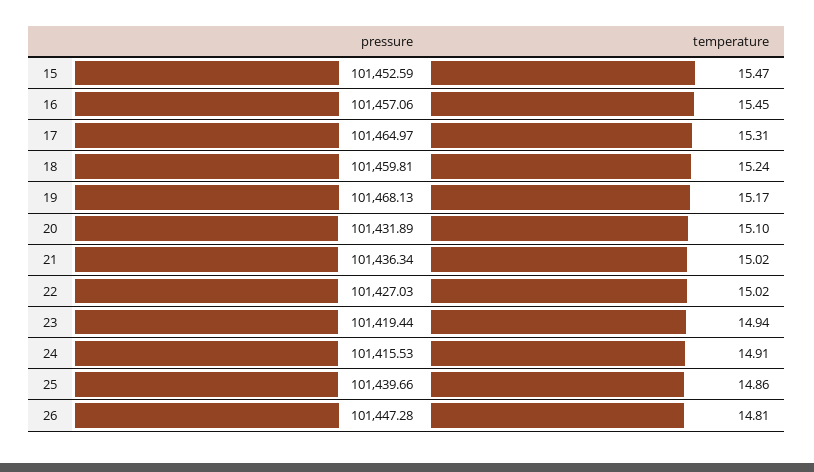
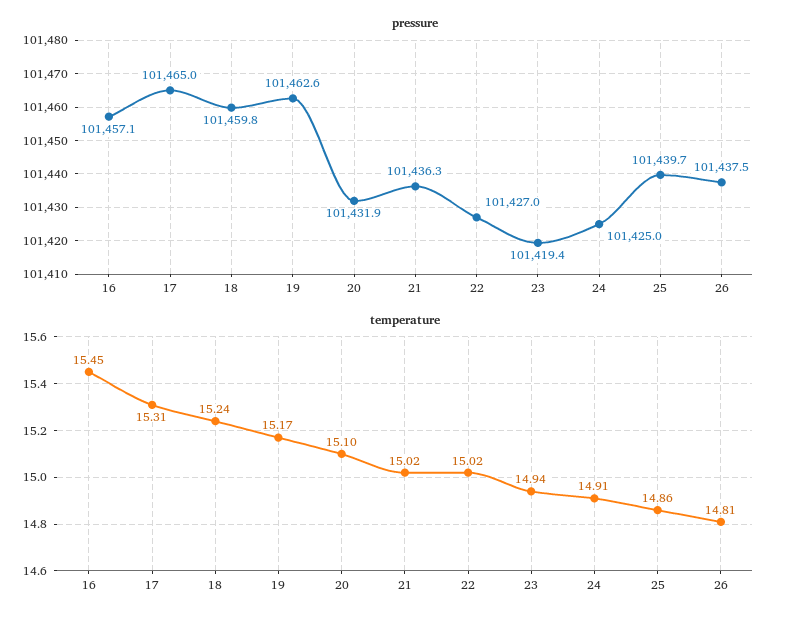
pressure, 15: 101452.59 -> none
temperature, 15: 15.47 -> none
pressure, 19: 101468.13 -> 101462.6
pressure, 24: 101415.53 -> 101425
pressure, 26: 101447.28 -> 101437.5

